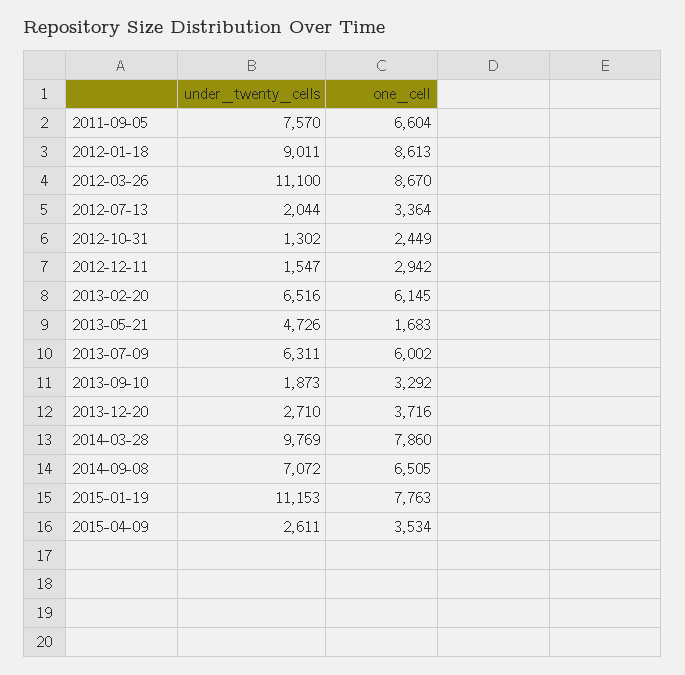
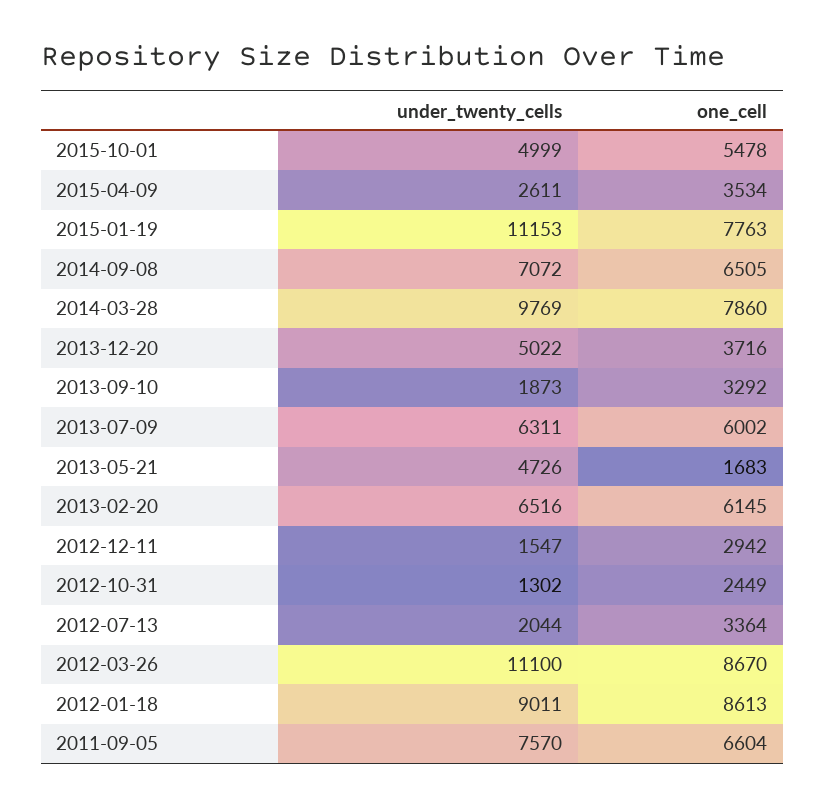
under_twenty_cells, 2013-12-20: 2710 -> 5022
under_twenty_cells, 2015-10-01: none -> 4999
one_cell, 2015-10-01: none -> 5478

